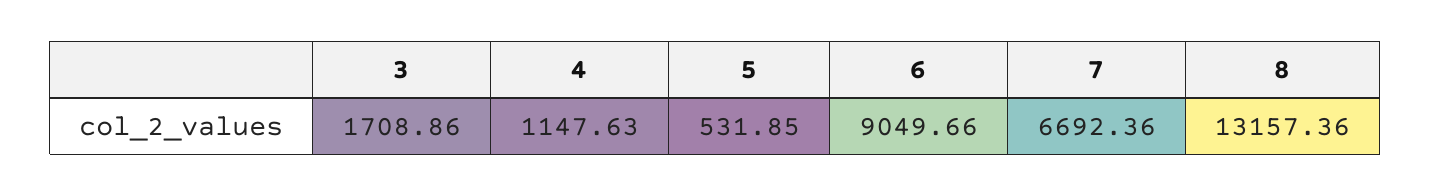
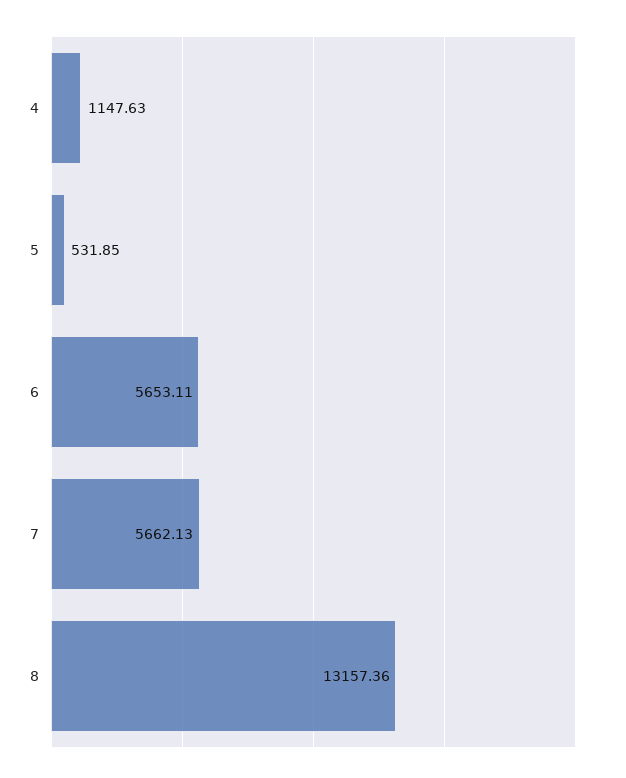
3: 1708.86 -> none
6: 9049.66 -> 5653.11
7: 6692.36 -> 5662.13

